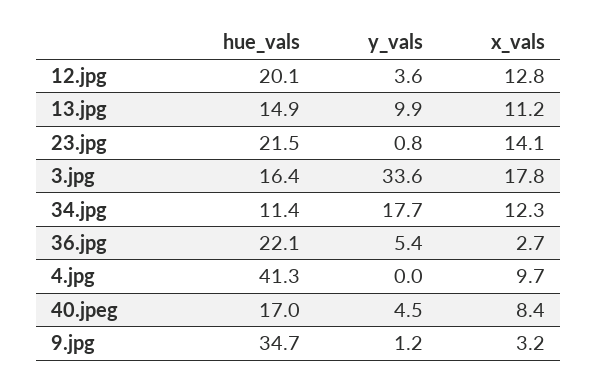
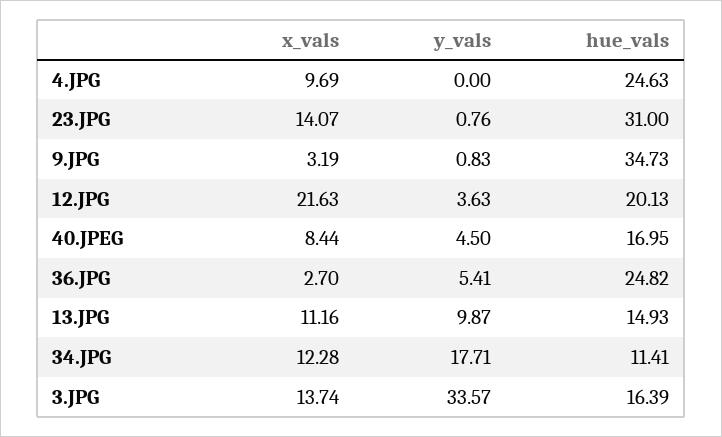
x_vals, 12.jpg: 12.8 -> 21.63
hue_vals, 23.jpg: 21.5 -> 31
x_vals, 3.jpg: 17.8 -> 13.74
hue_vals, 36.jpg: 22.1 -> 24.82
hue_vals, 4.jpg: 41.3 -> 24.63
y_vals, 9.jpg: 1.2 -> 0.83

